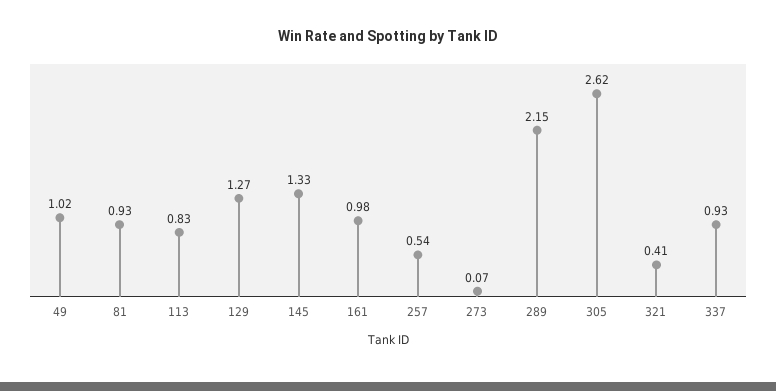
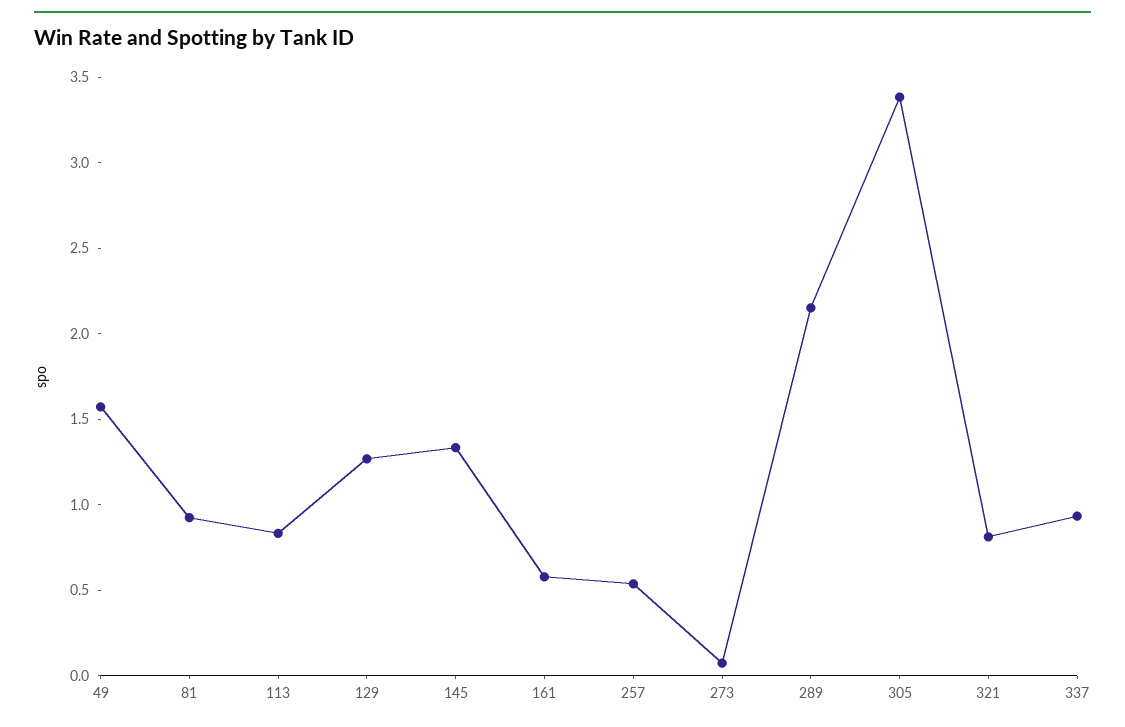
49: 1.02 -> 1.6
161: 0.98 -> 0.6
305: 2.62 -> 3.4
321: 0.41 -> 0.8

